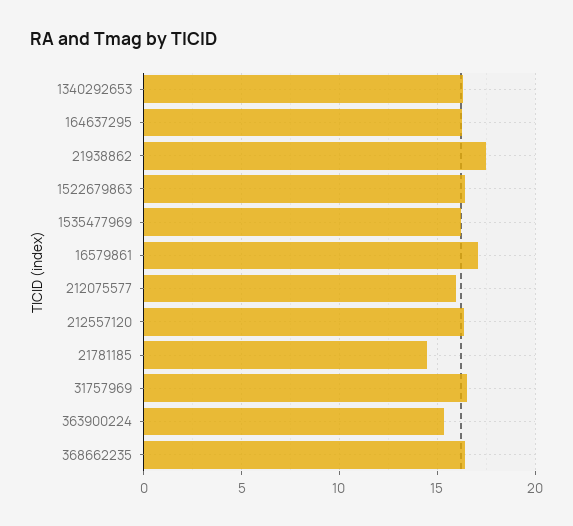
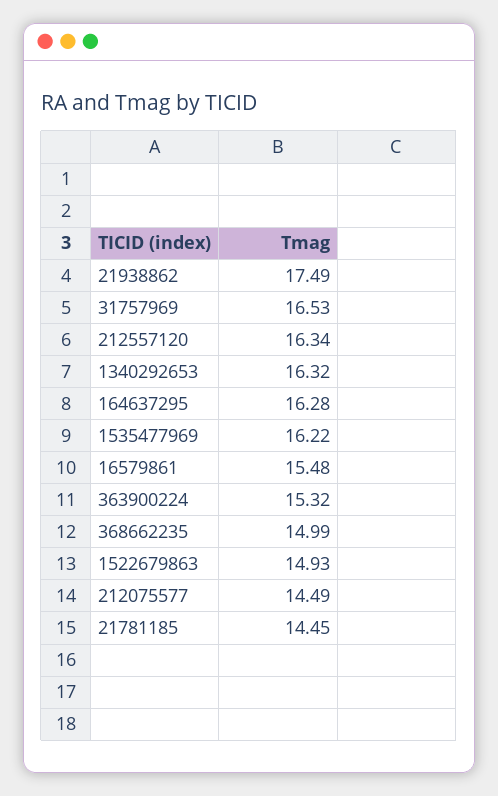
1522679863: 16.5 -> 14.93
16579861: 17 -> 15.48
212075577: 16 -> 14.49
368662235: 16.5 -> 14.99

